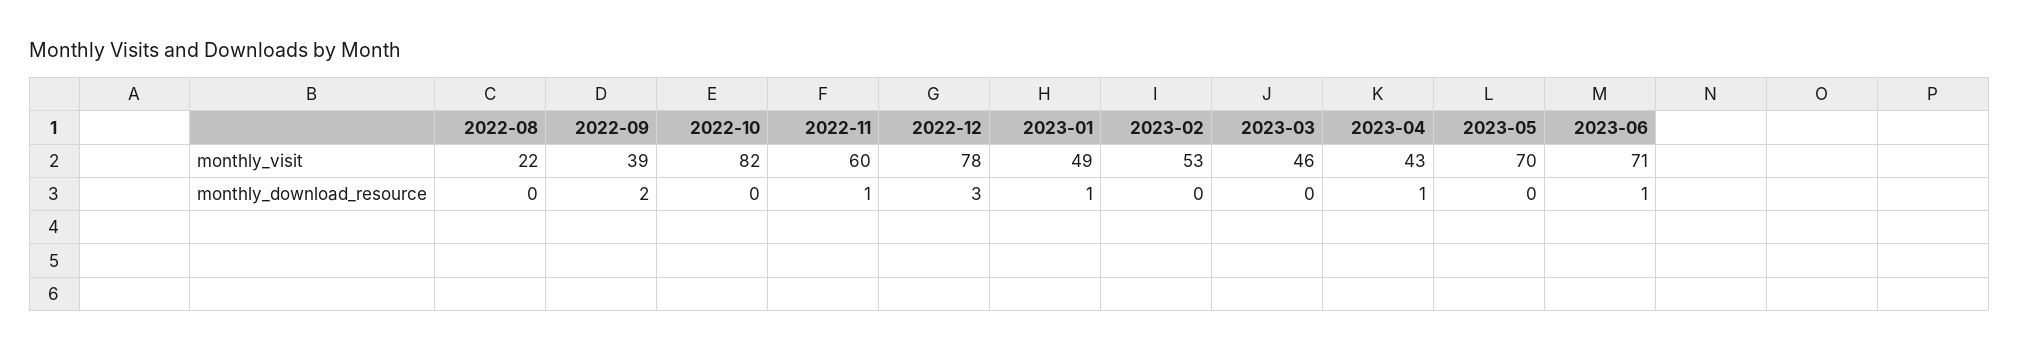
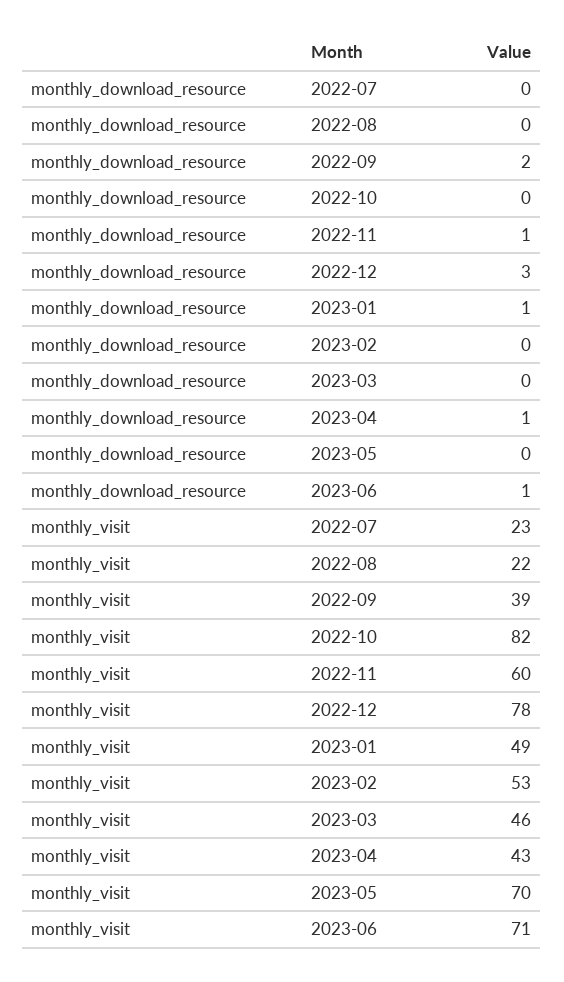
2022-07, monthly_download_resource: none -> 0
2022-07, monthly_visit: none -> 23

